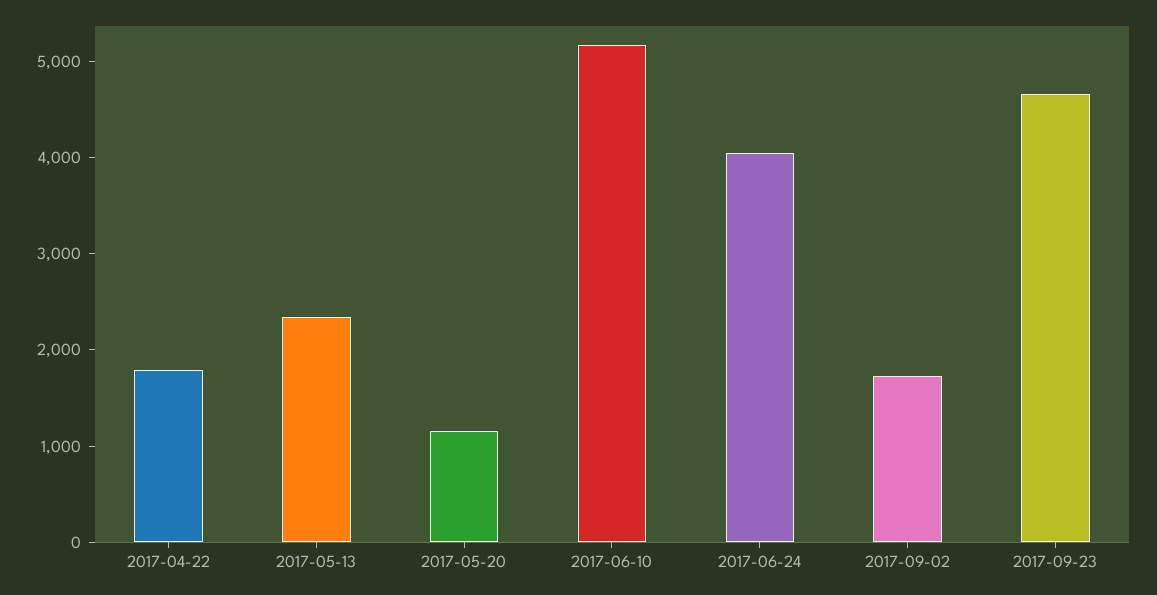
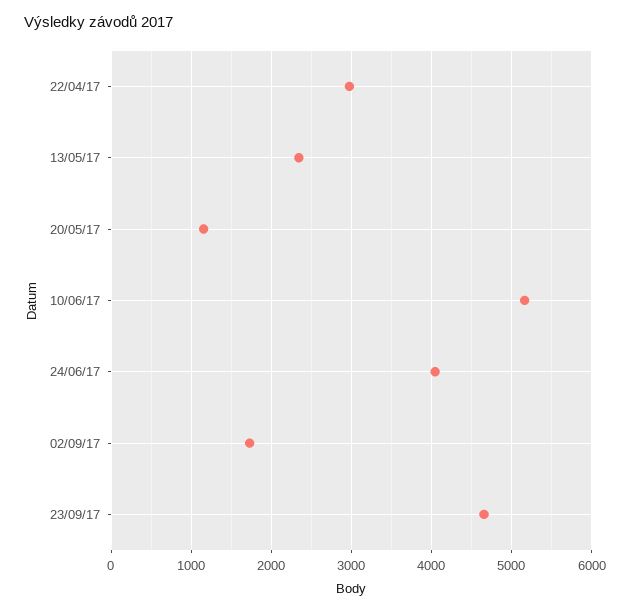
2017-04-22: 1800 -> 3000

